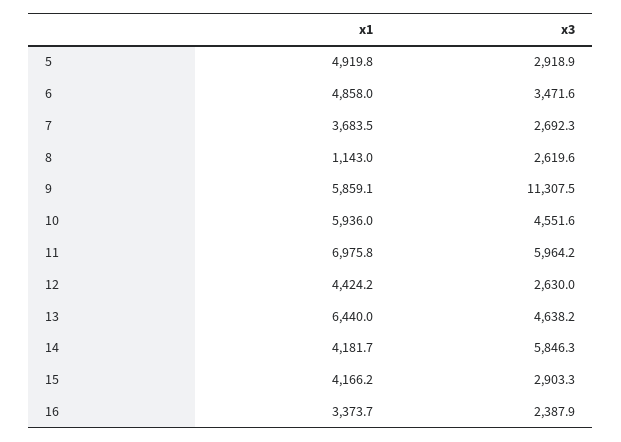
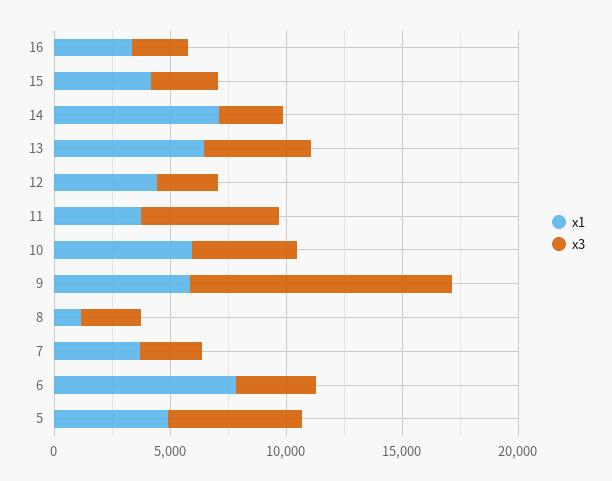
x3, 5: 2918.9 -> 6000
x1, 6: 4858 -> 8000
x1, 11: 6975.8 -> 4000
x1, 14: 4181.7 -> 7000
x3, 14: 5846.3 -> 3000

